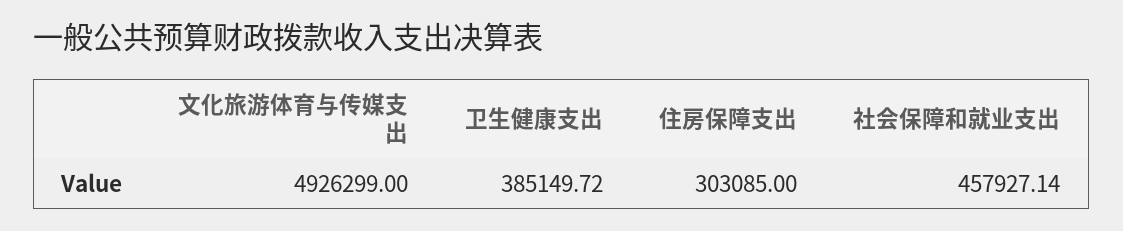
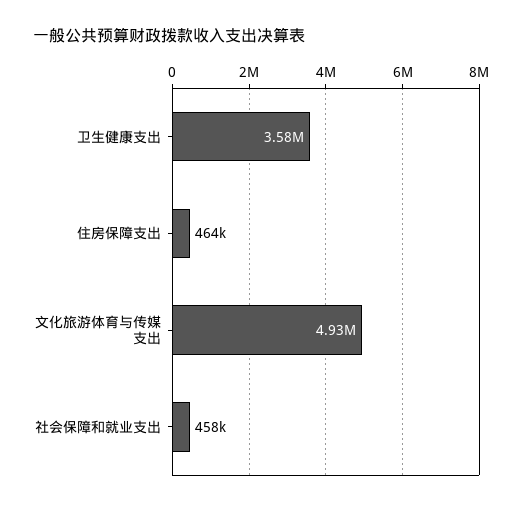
卫生健康支出: 385149.72 -> 3580000
住房保障支出: 303085 -> 464000

